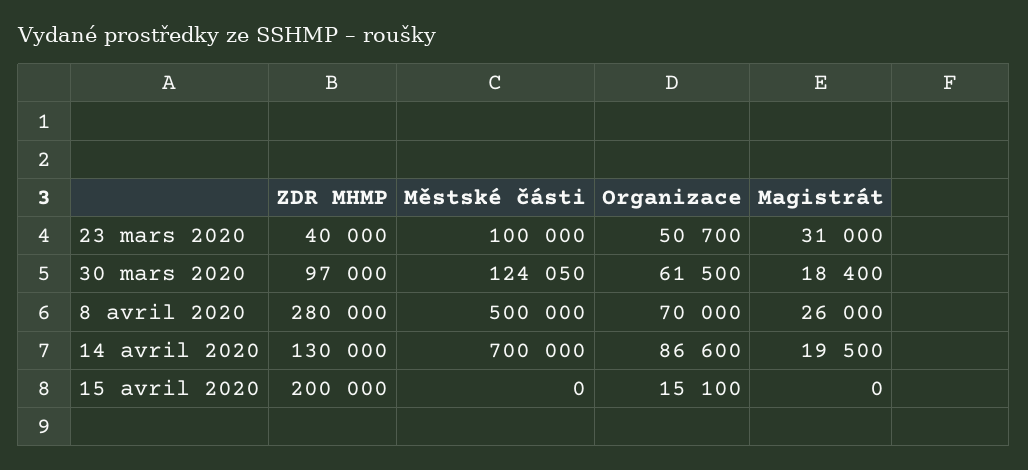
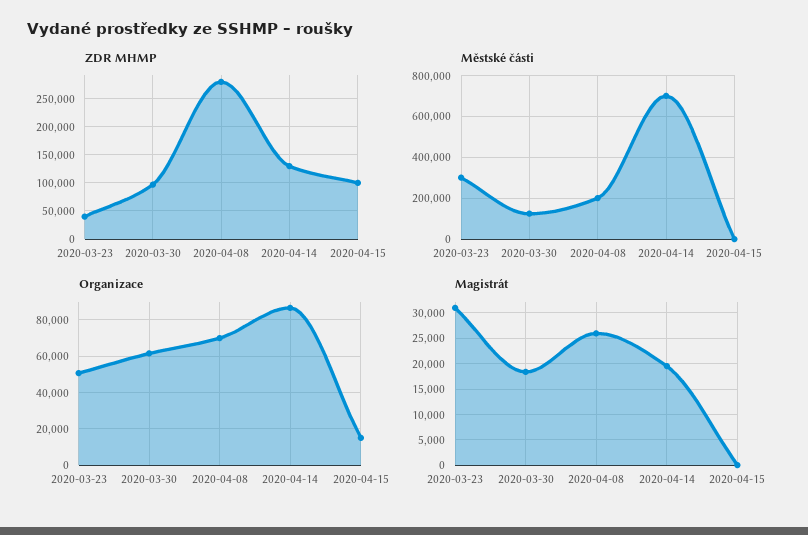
Městské části, 23 mars 2020: 100000 -> 300000
Městské části, 8 avril 2020: 500000 -> 200000
ZDR MHMP, 15 avril 2020: 200000 -> 100000

